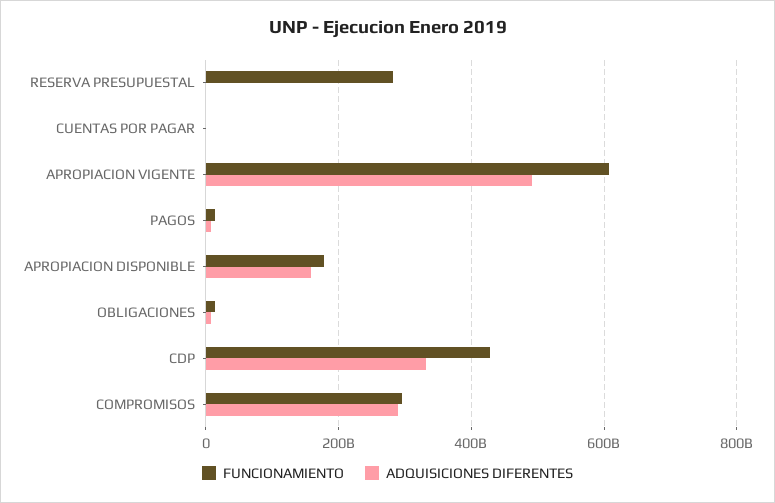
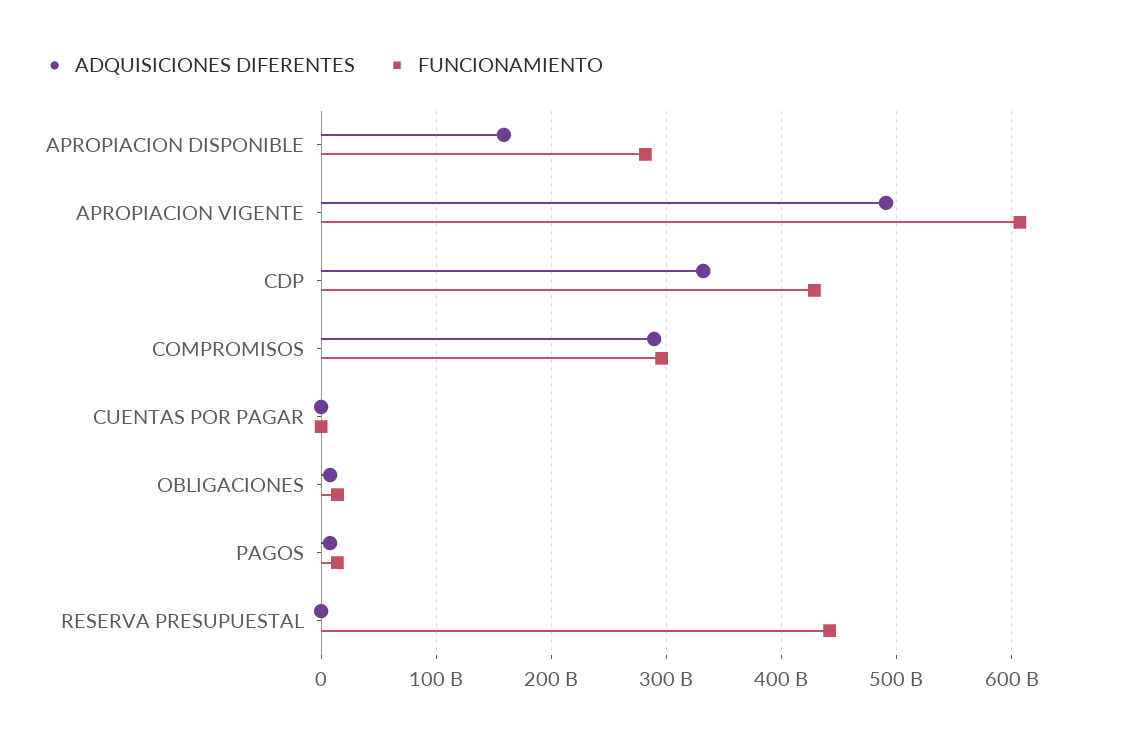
FUNCIONAMIENTO, RESERVA PRESUPUESTAL: 280000000000 -> 440000000000
FUNCIONAMIENTO, APROPIACION DISPONIBLE: 180000000000 -> 280000000000

